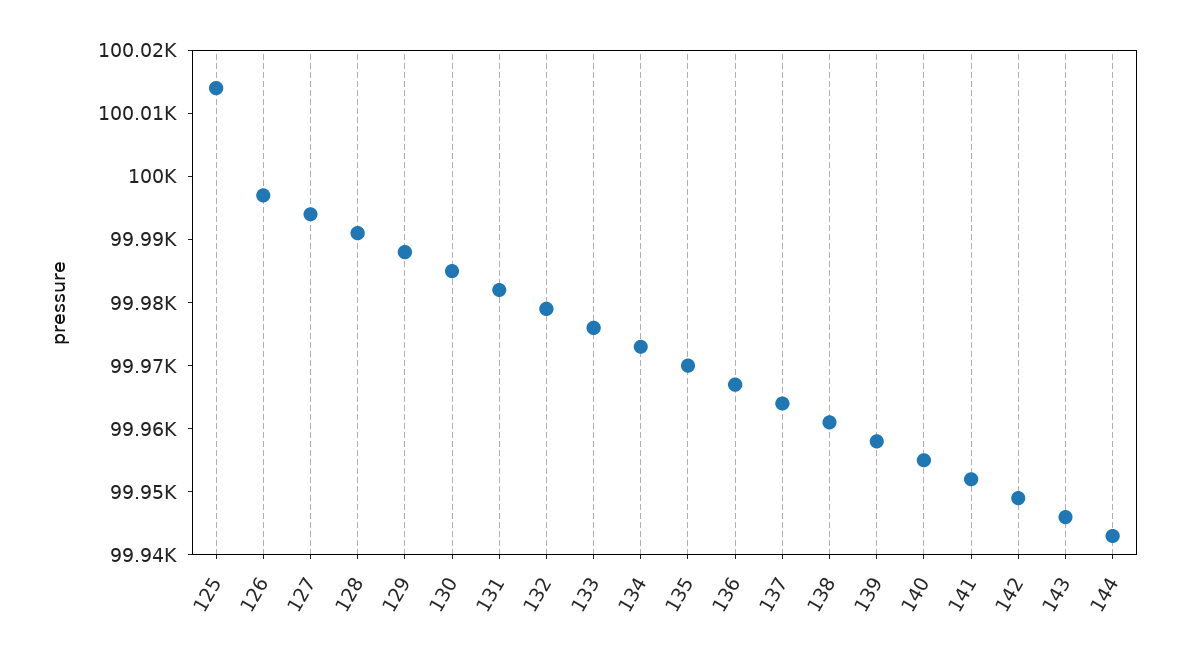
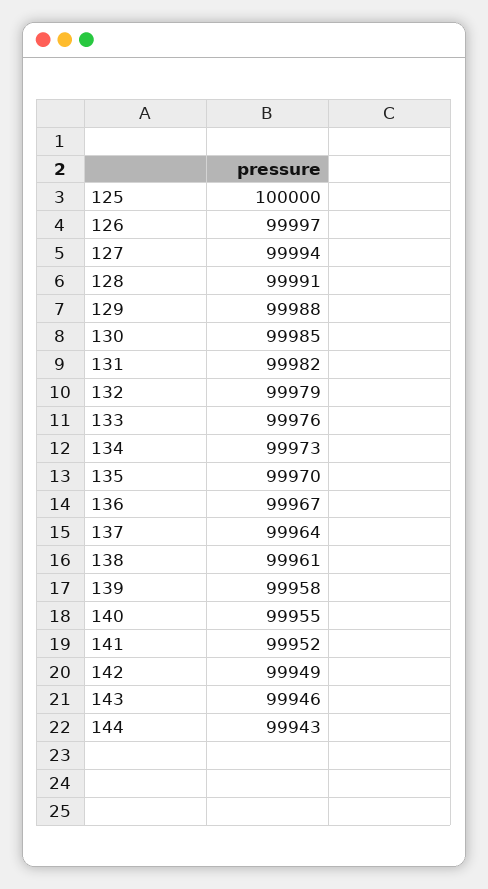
125: 100015 -> 100000

